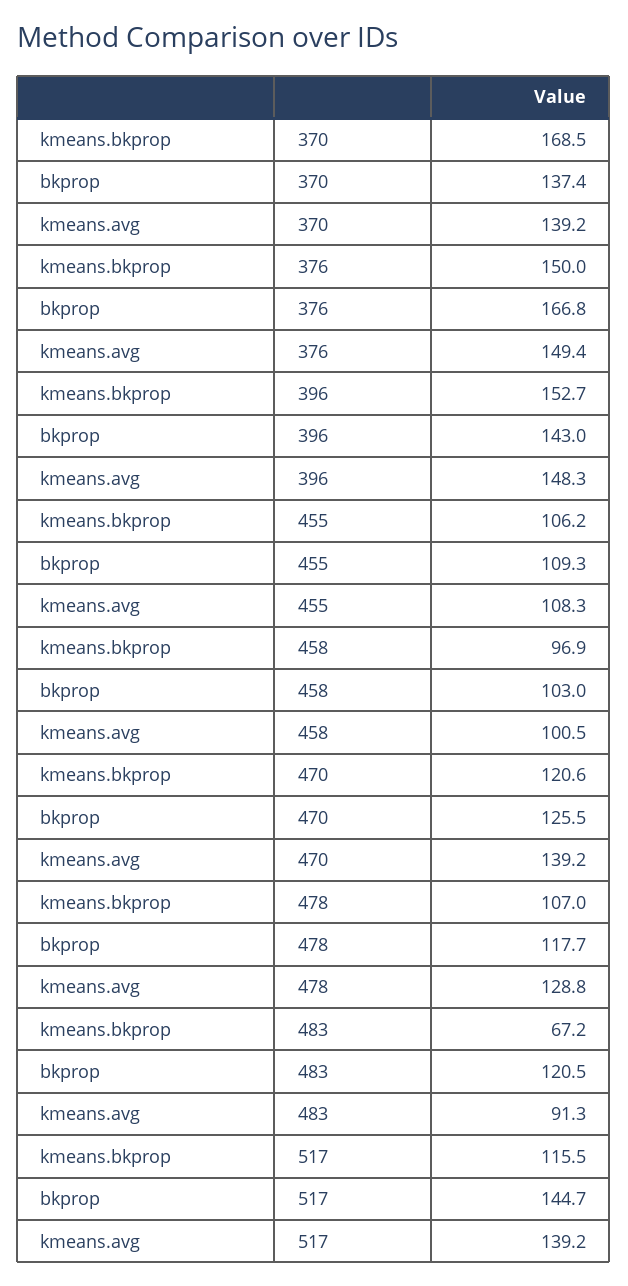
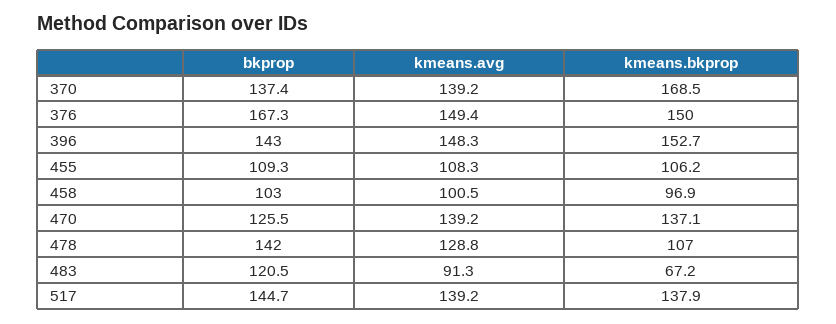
bkprop, 376: 166.8 -> 167.3
kmeans.bkprop, 470: 120.6 -> 137.1
bkprop, 478: 117.7 -> 142
kmeans.bkprop, 517: 115.5 -> 137.9

